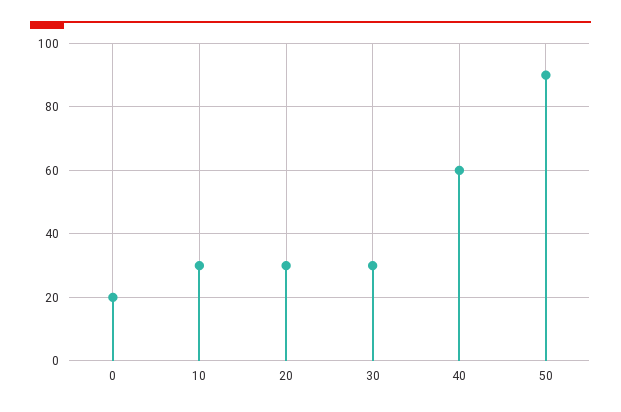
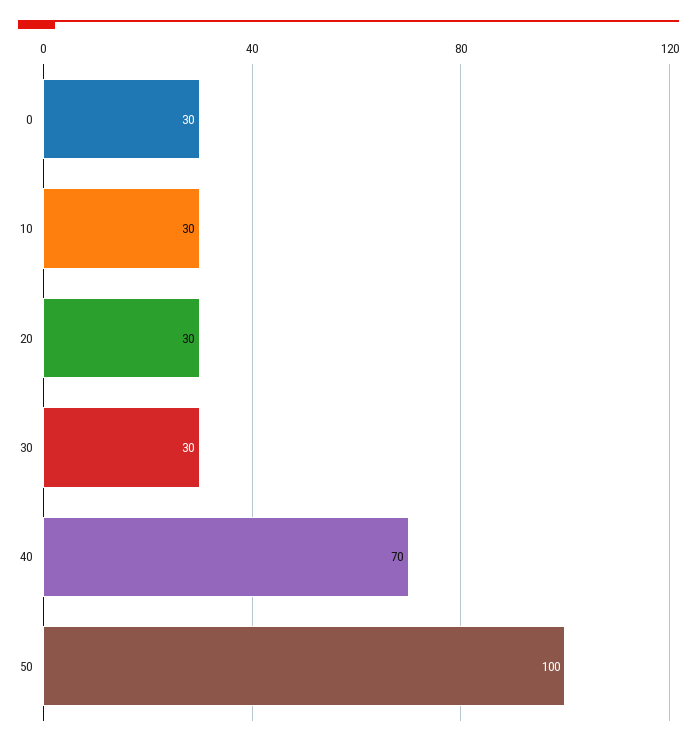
0: 20 -> 30
40: 60 -> 70
50: 90 -> 100

